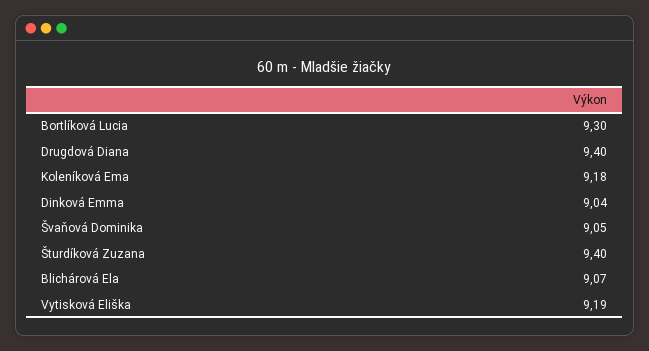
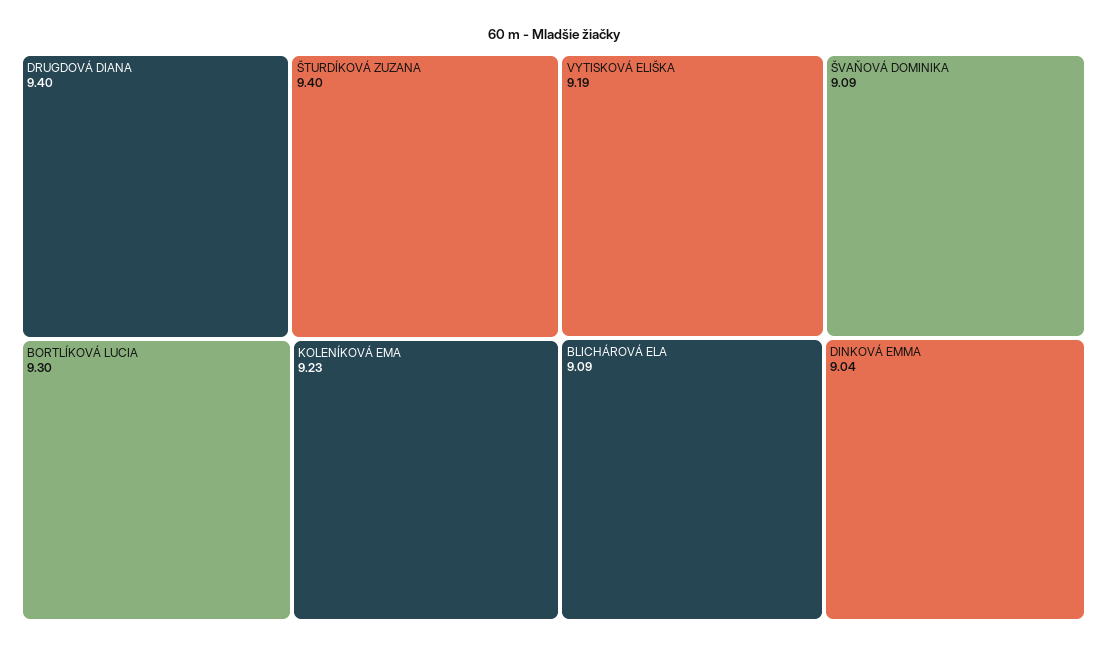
Koleníková Ema: 9.18 -> 9.23
Švaňová Dominika: 9.05 -> 9.09
Blichárová Ela: 9.07 -> 9.09

